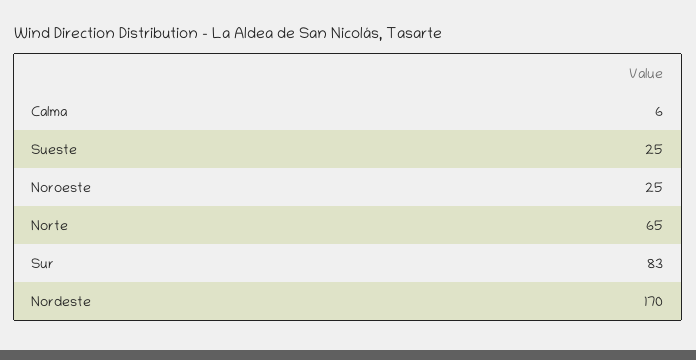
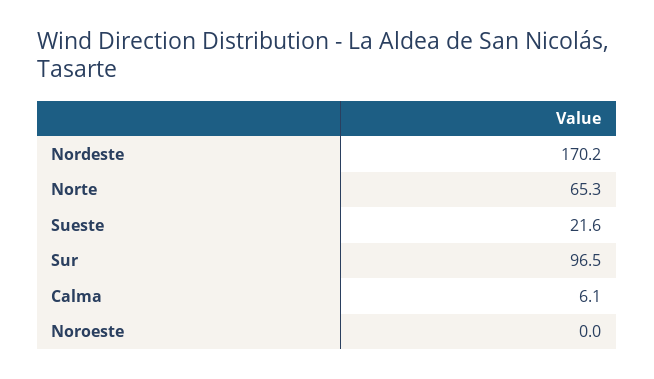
Sueste: 25 -> 21.6
Noroeste: 25 -> 0
Sur: 83 -> 96.5

